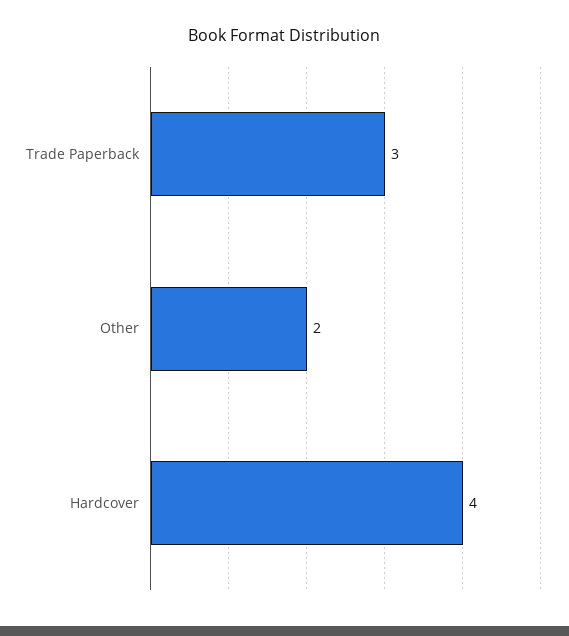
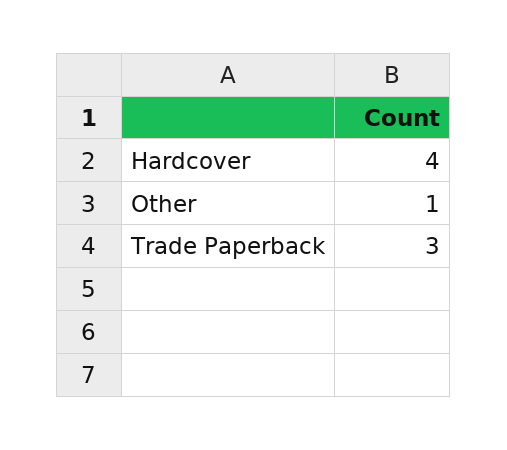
Other: 2 -> 1

